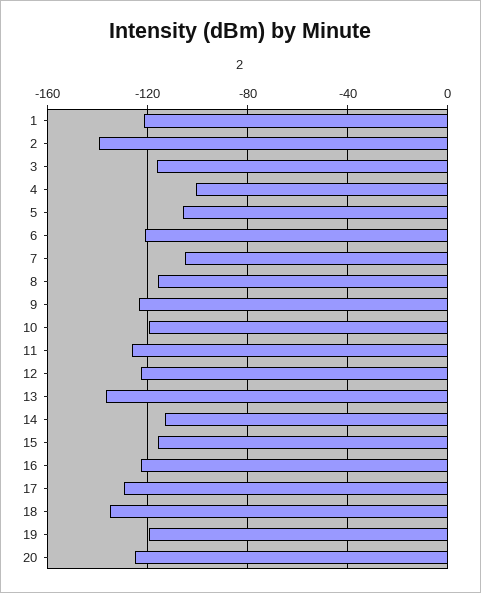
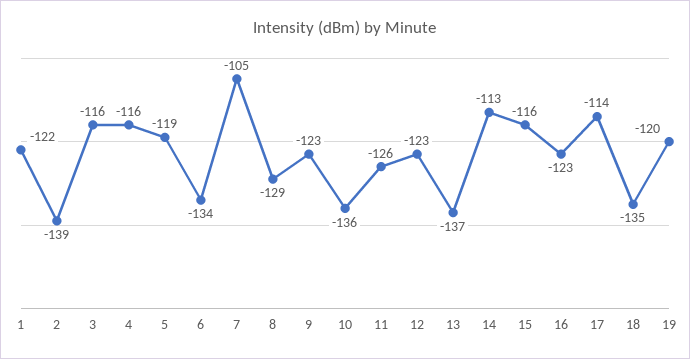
4: -100 -> -116
5: -105 -> -119
6: -120 -> -134
8: -115 -> -129
10: -120 -> -136
17: -130 -> -114
20: -125 -> none

